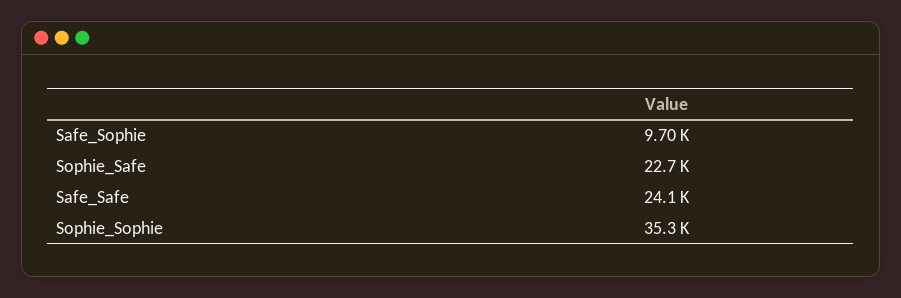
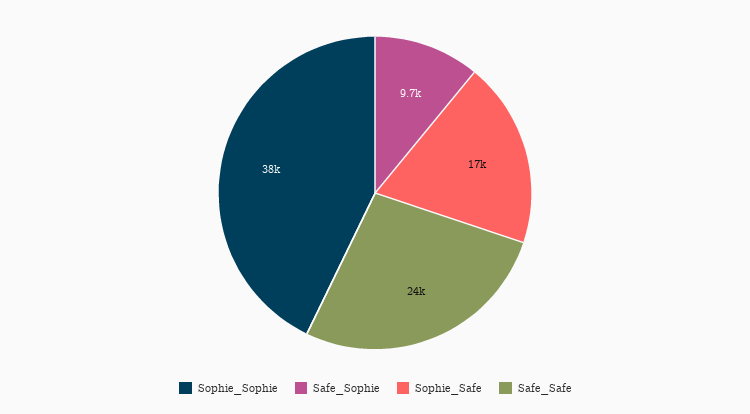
Sophie_Safe: 22700 -> 17000
Sophie_Sophie: 35300 -> 38000

